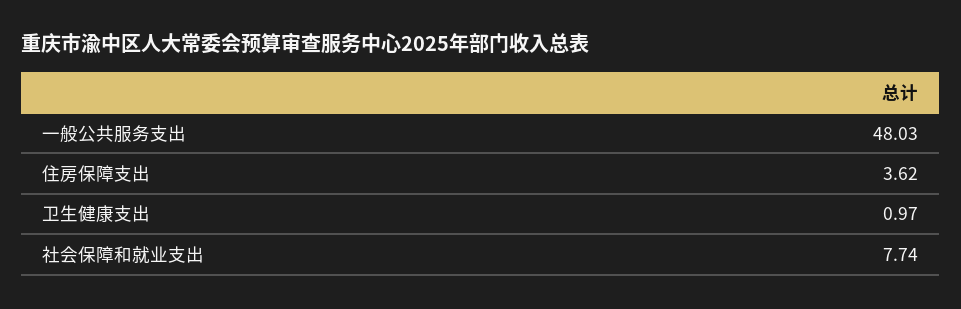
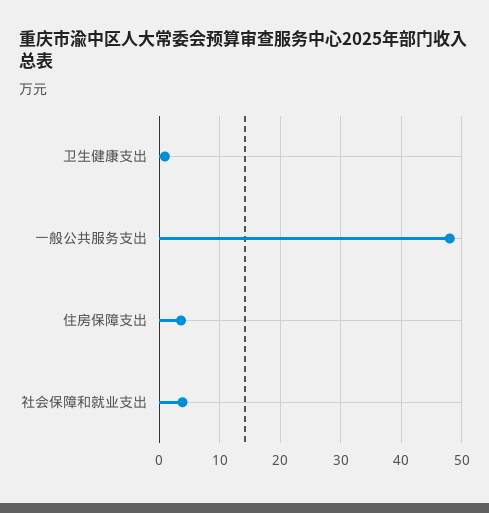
社会保障和就业支出: 7.74 -> 4

